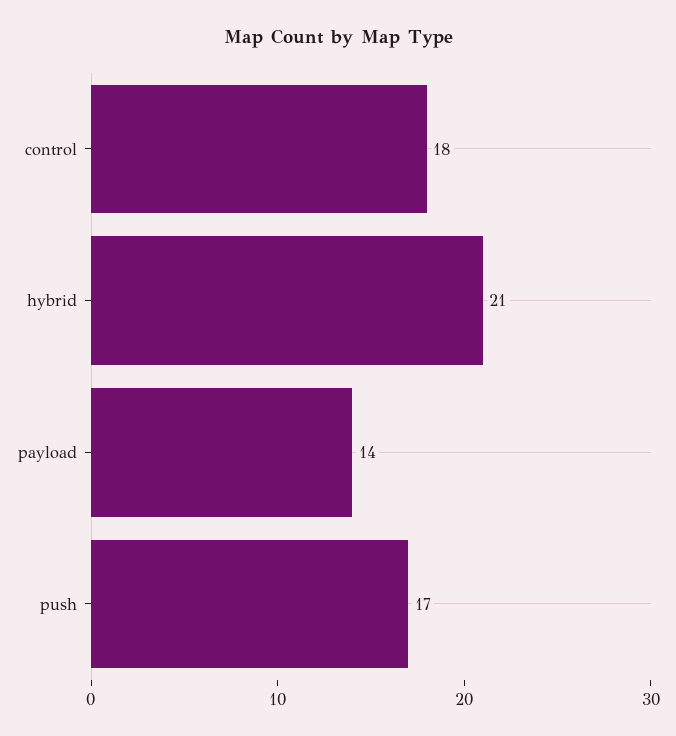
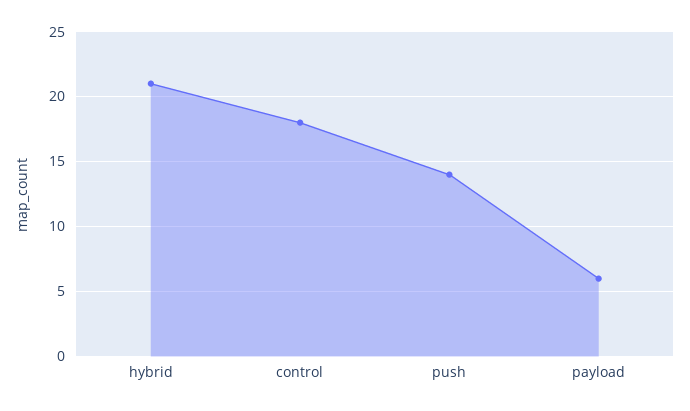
payload: 14 -> 6
push: 17 -> 14

